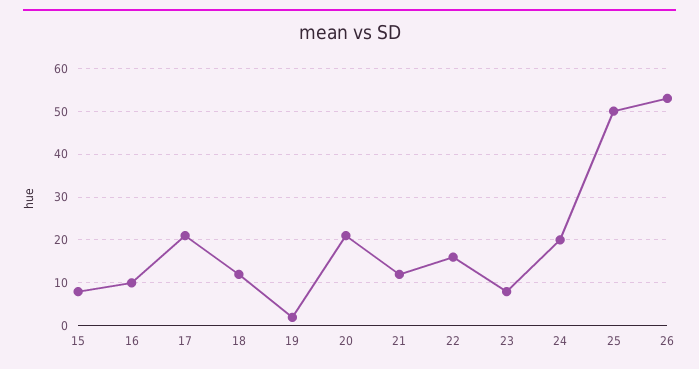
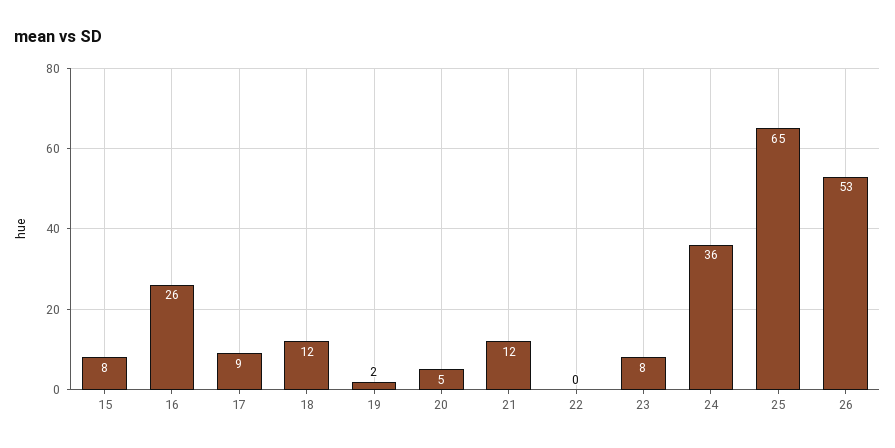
16: 10 -> 26
17: 20 -> 9
20: 20 -> 5
22: 15 -> 0
24: 20 -> 36
25: 50 -> 65

